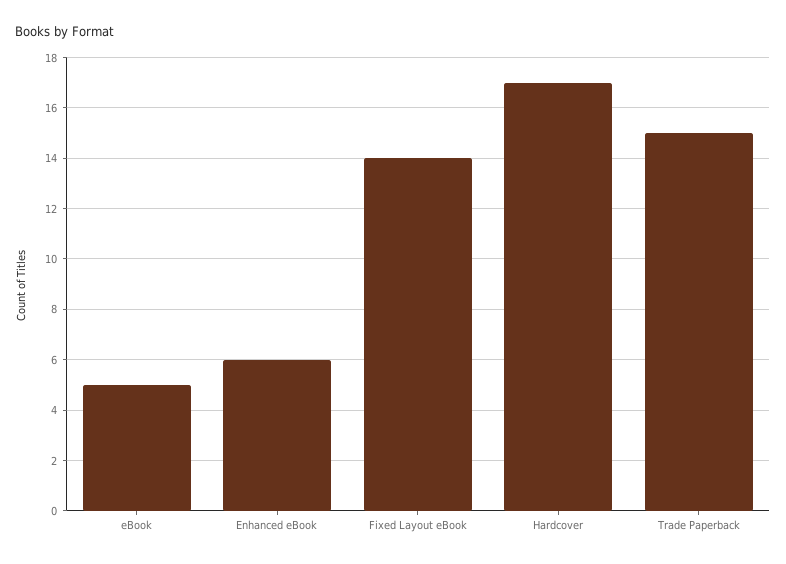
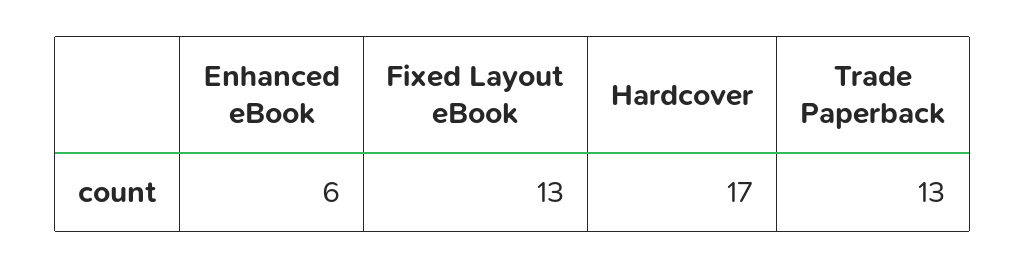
eBook: 5 -> none
Fixed Layout eBook: 14 -> 13
Trade Paperback: 15 -> 13

